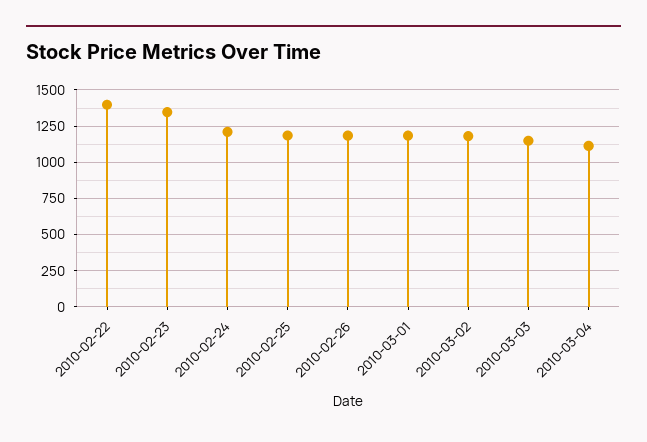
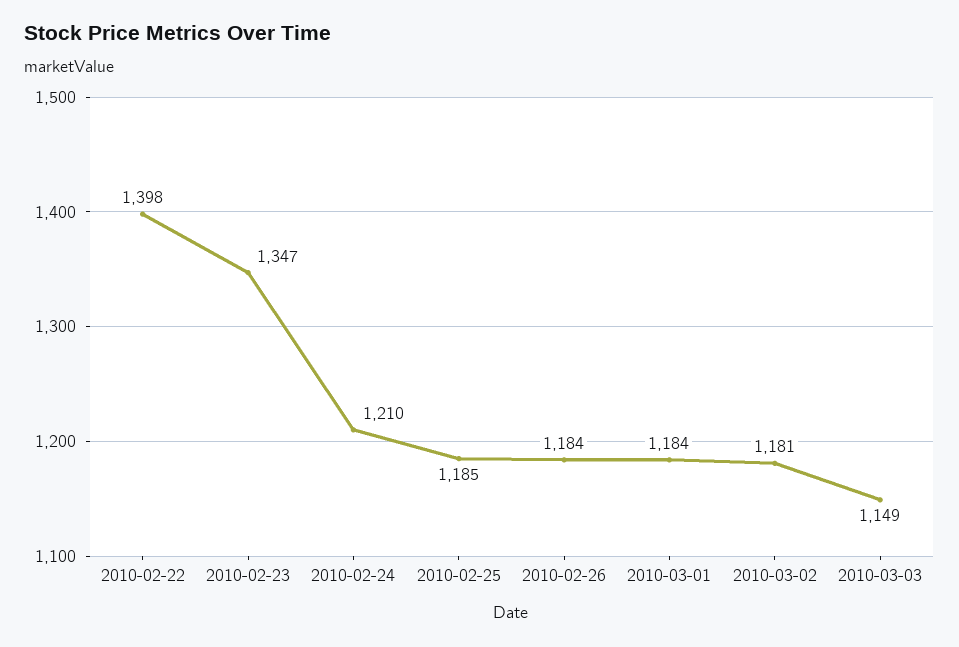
2010-03-04: 1100 -> none

